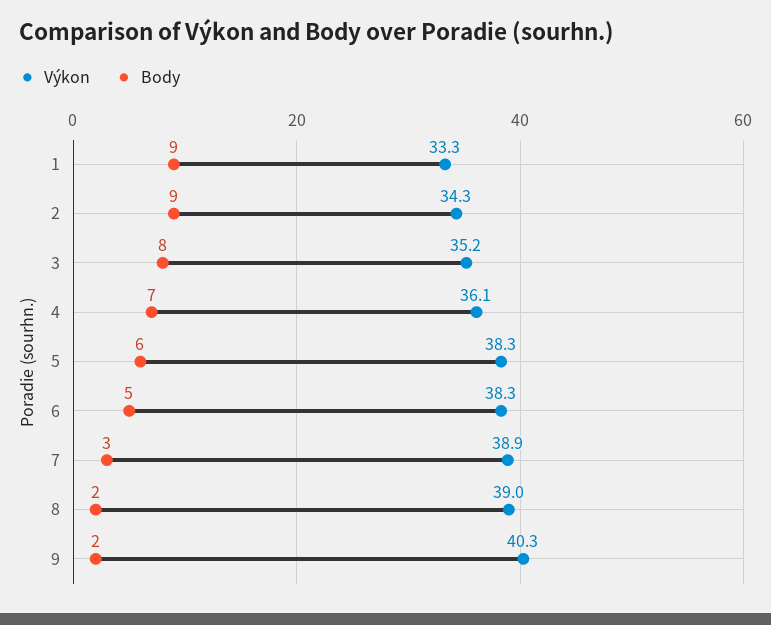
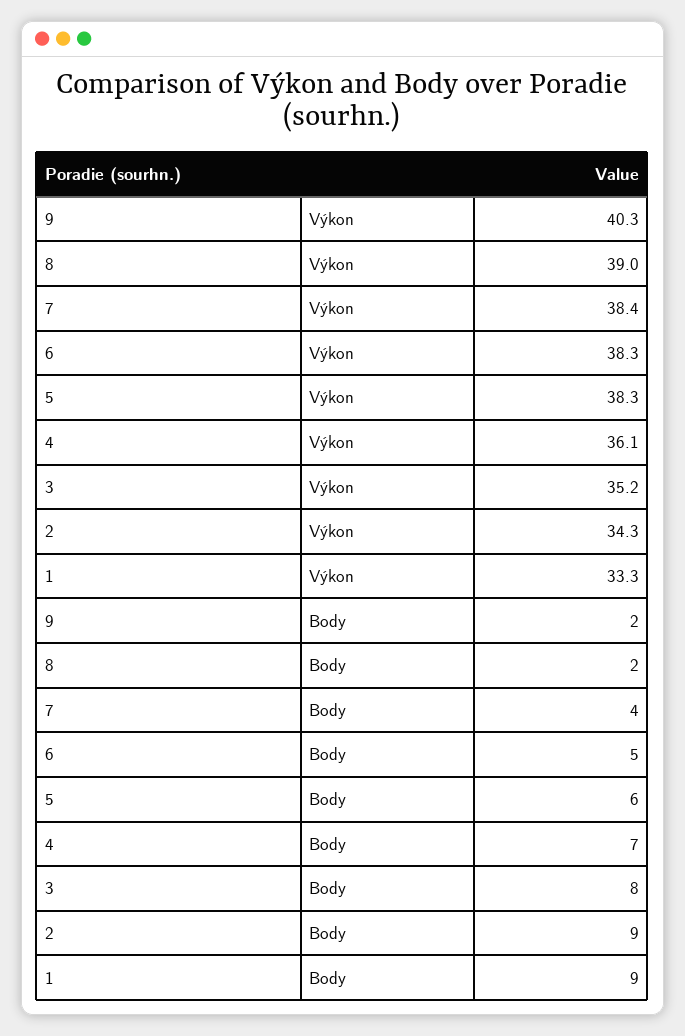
Výkon, 7: 38.9 -> 38.4
Body, 7: 3 -> 4

